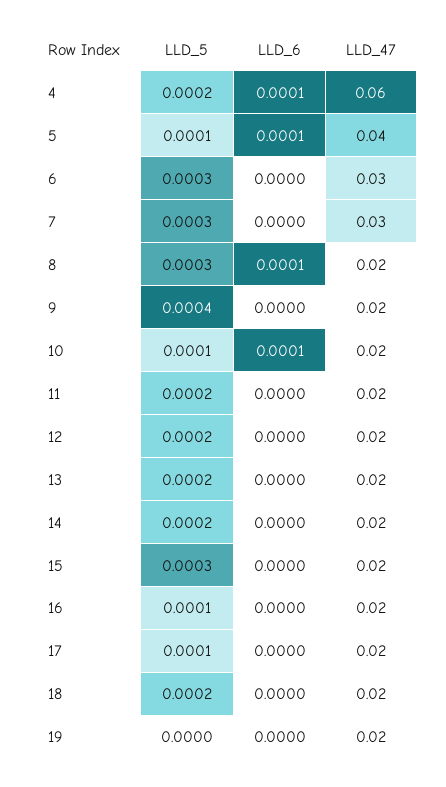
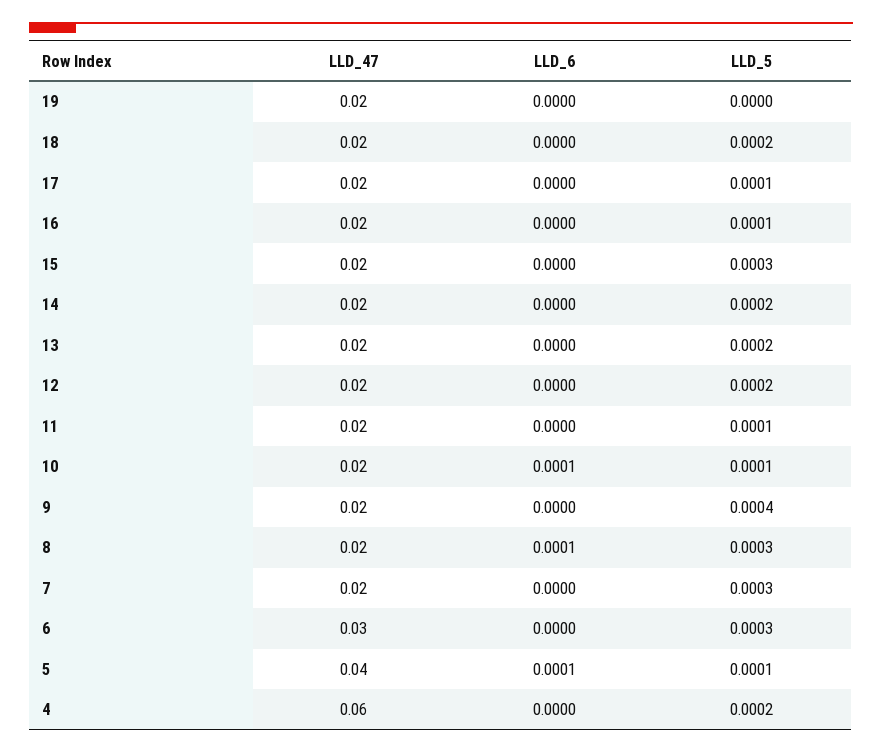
LLD_6, 4: 0.0001 -> 0
LLD_47, 7: 0.03 -> 0.02
LLD_5, 11: 0.0002 -> 0.0001

